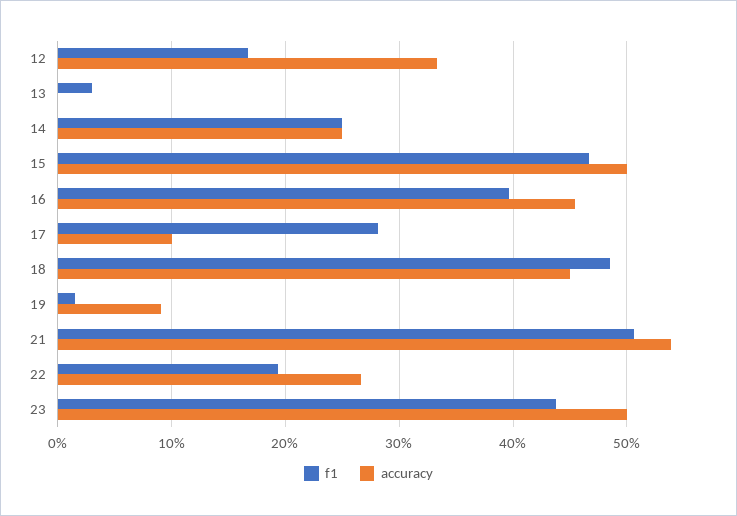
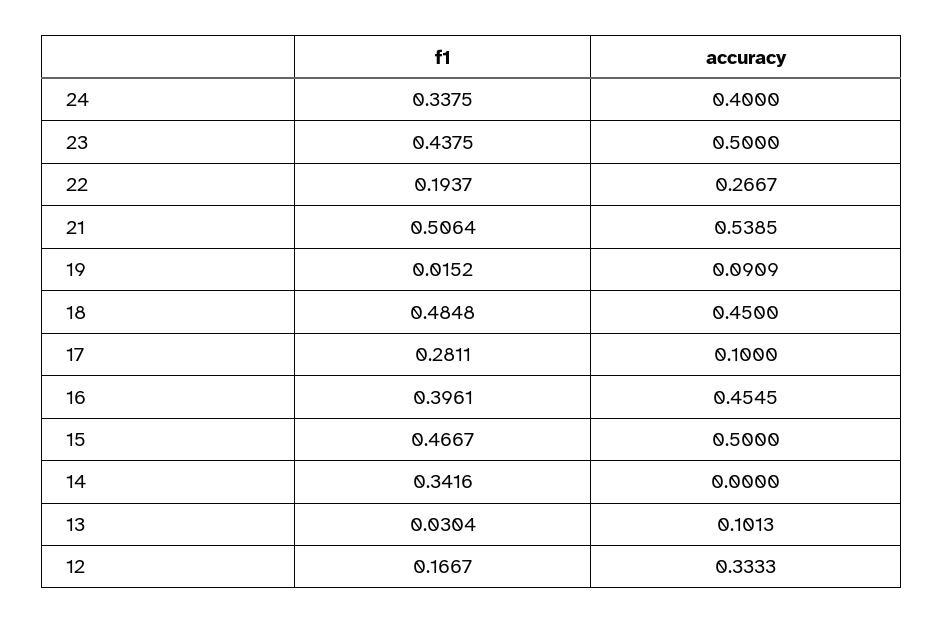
accuracy, 13: 0 -> 0.1013
f1, 14: 0.25 -> 0.3416
accuracy, 14: 0.25 -> 0
f1, 24: none -> 0.3375
accuracy, 24: none -> 0.4

